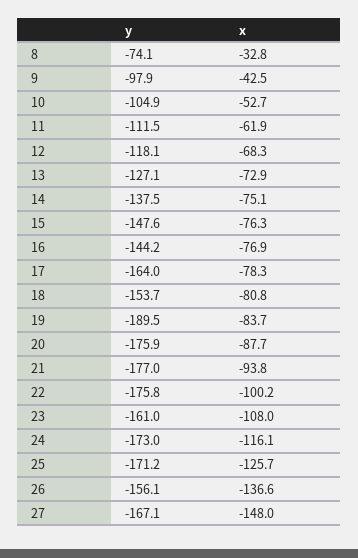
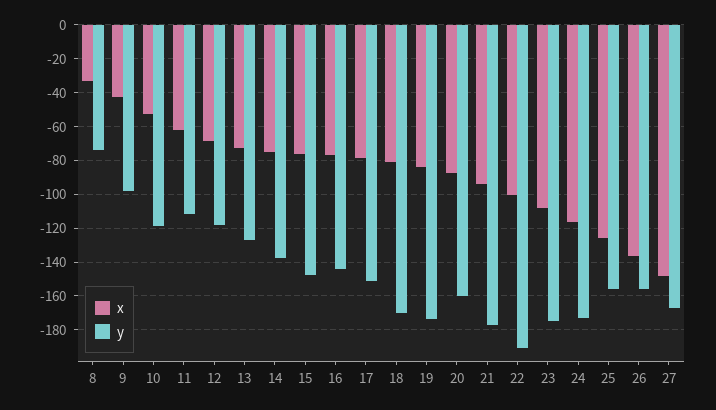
y, 10: -104.9 -> -120
y, 17: -164 -> -150
y, 18: -153.7 -> -170
y, 19: -189.5 -> -175
y, 20: -175.9 -> -160
y, 22: -175.8 -> -190
y, 23: -161 -> -175
y, 25: -171.2 -> -155

